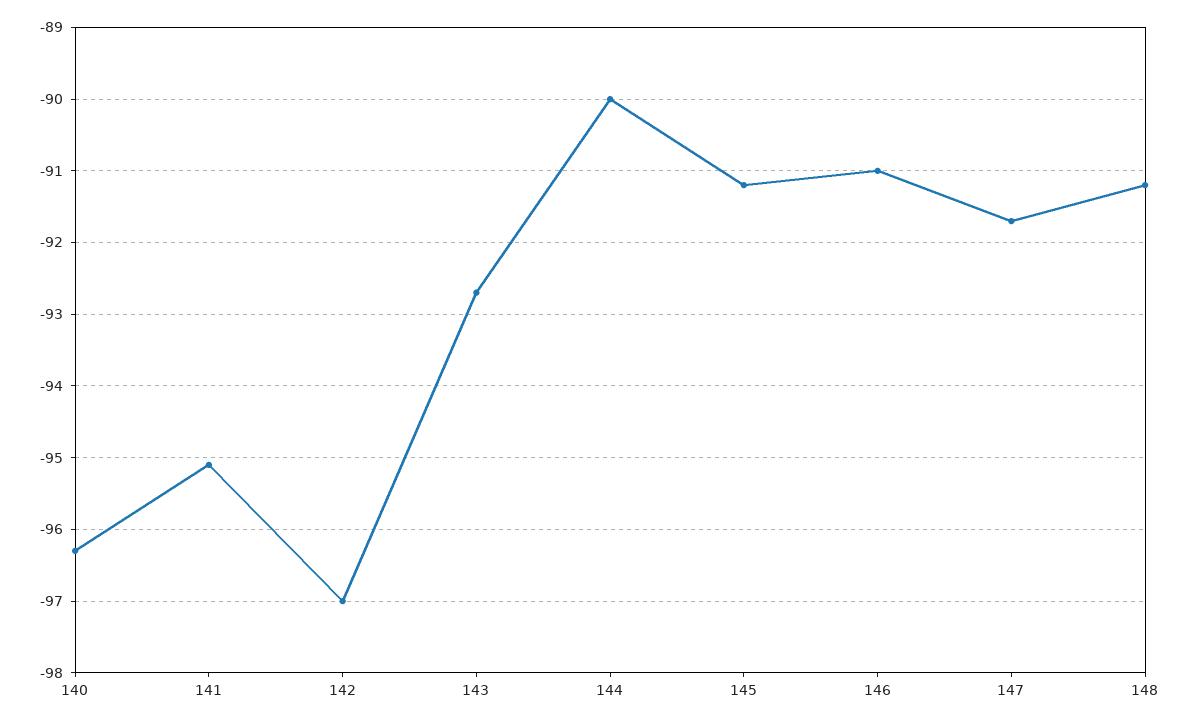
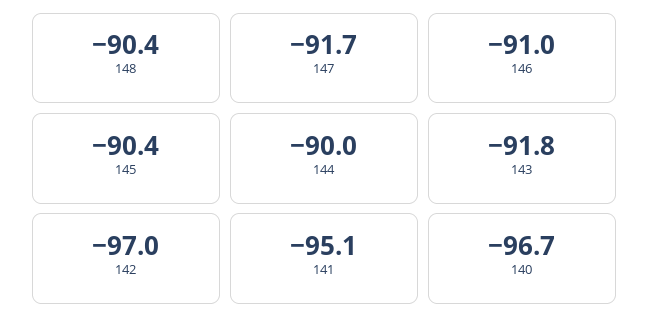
140: -96.3 -> -96.7
143: -92.7 -> -91.8
145: -91.2 -> -90.4
148: -91.2 -> -90.4

